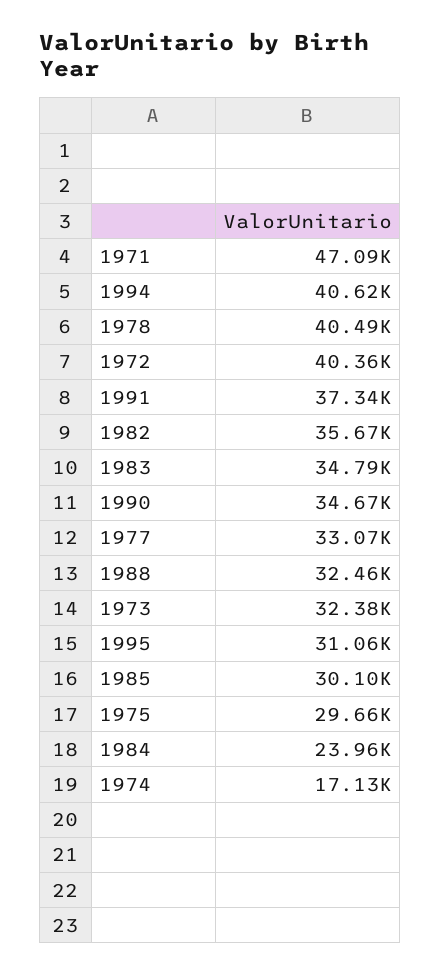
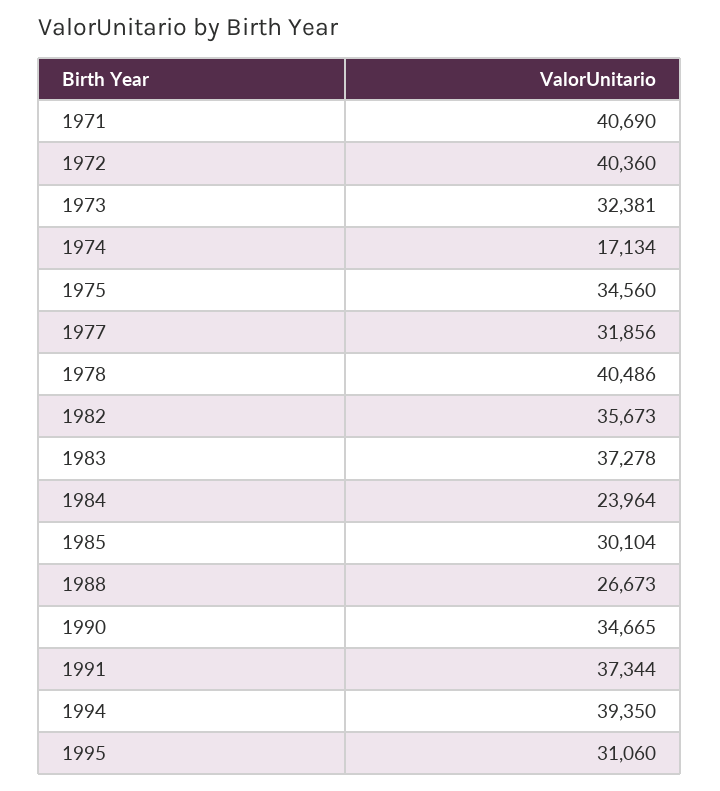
1971: 47090 -> 40690
1994: 40620 -> 39350
1983: 34790 -> 37278
1977: 33070 -> 31856
1988: 32460 -> 26673
1975: 29660 -> 34560

